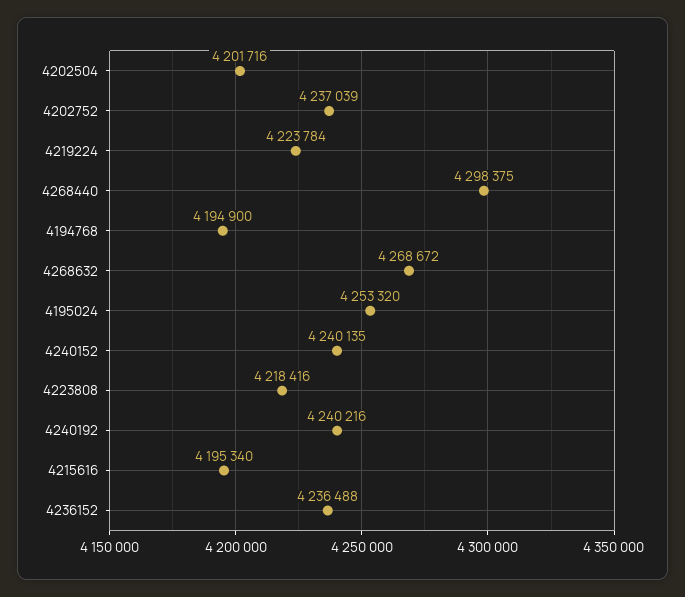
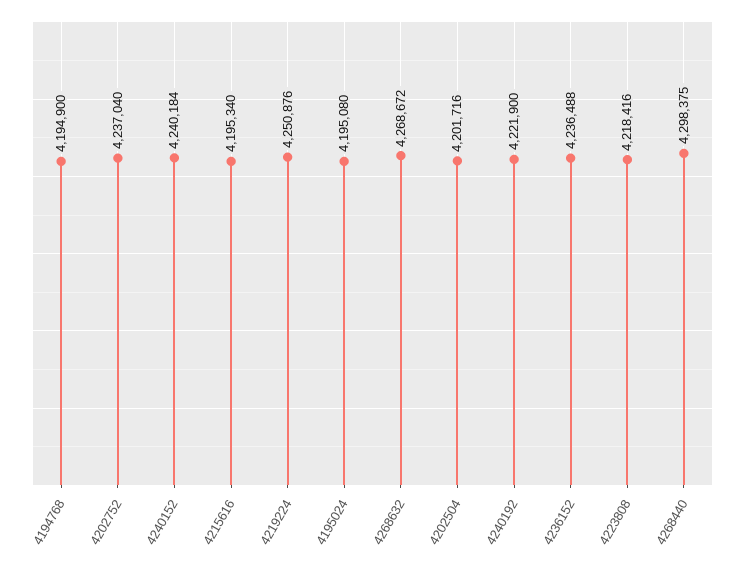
4202752: 4237039 -> 4237040
4219224: 4223784 -> 4250876
4195024: 4253320 -> 4195080
4240152: 4240135 -> 4240184
4240192: 4240216 -> 4221900

